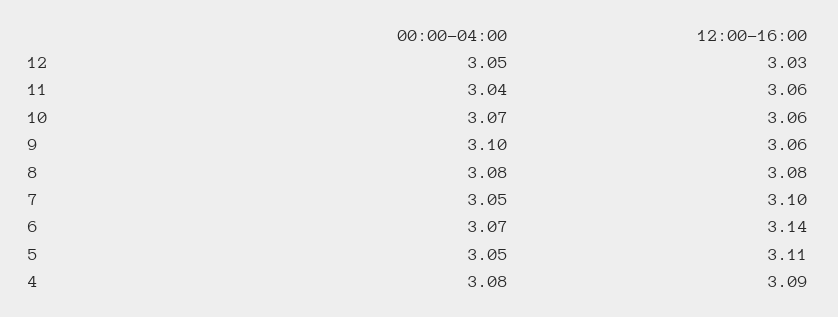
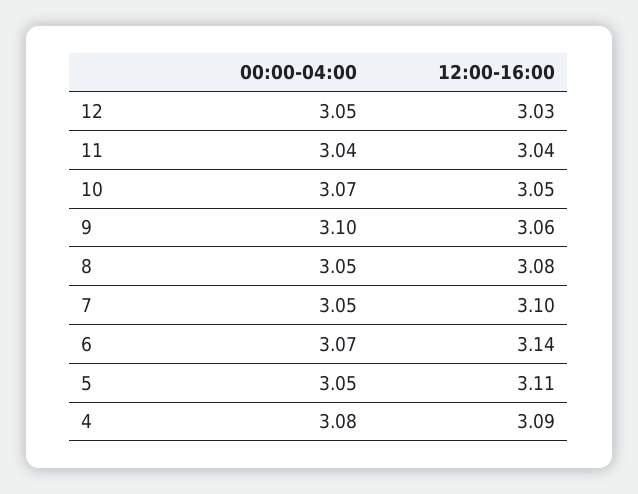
12:00-16:00, 11: 3.06 -> 3.04
12:00-16:00, 10: 3.06 -> 3.05
00:00-04:00, 8: 3.08 -> 3.05

